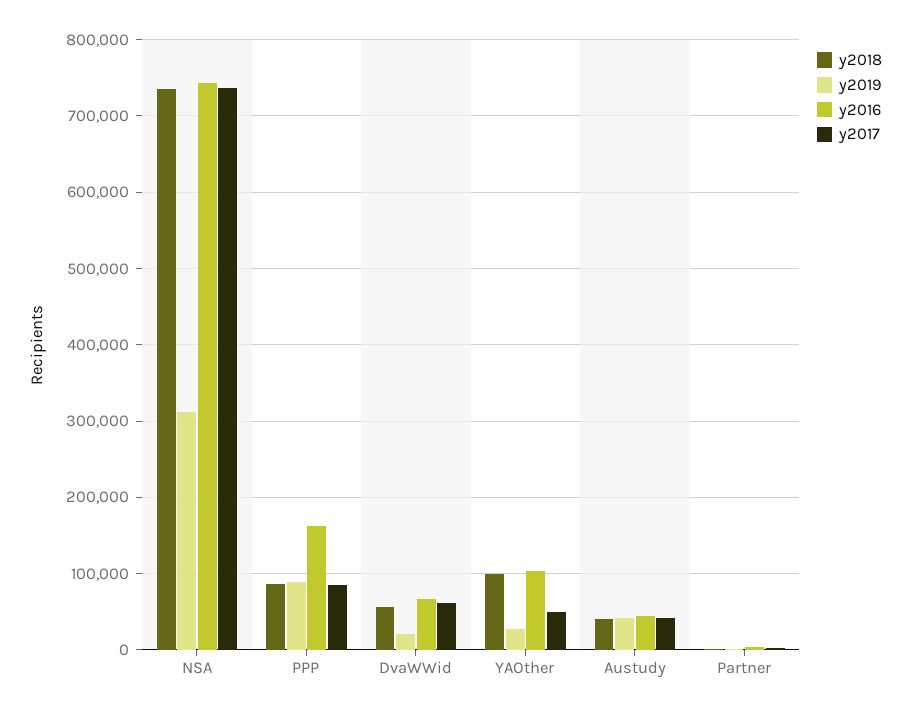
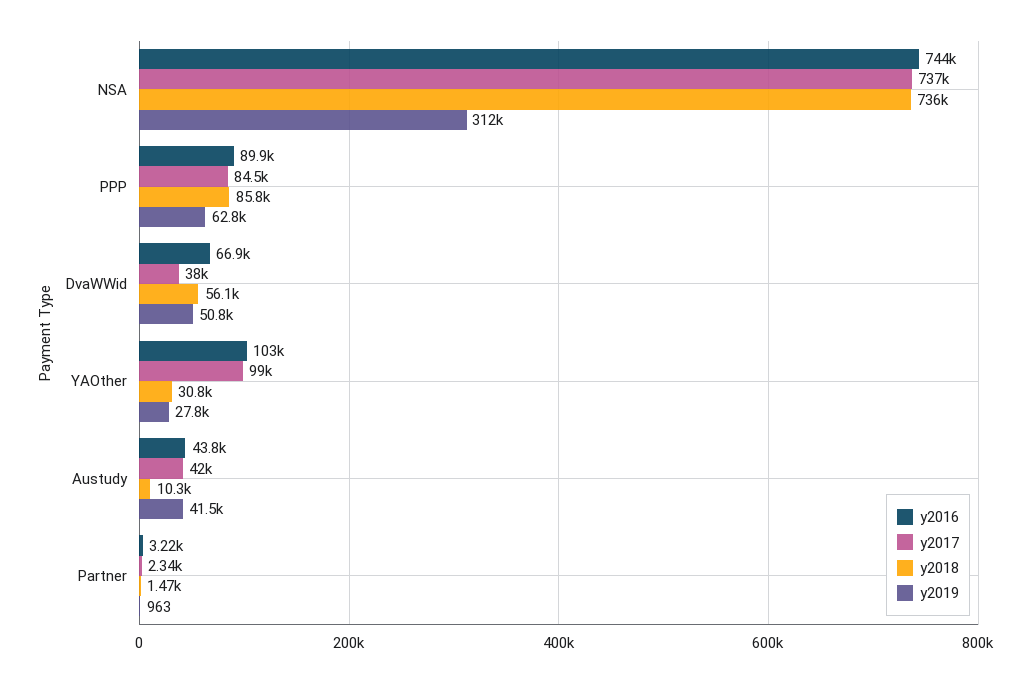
y2019, PPP: 90000 -> 62800
y2016, PPP: 160000 -> 89900
y2019, DvaWWid: 20000 -> 50800
y2017, DvaWWid: 60000 -> 38000
y2018, YAOther: 100000 -> 30800
y2017, YAOther: 50000 -> 99000
y2018, Austudy: 40000 -> 10300

